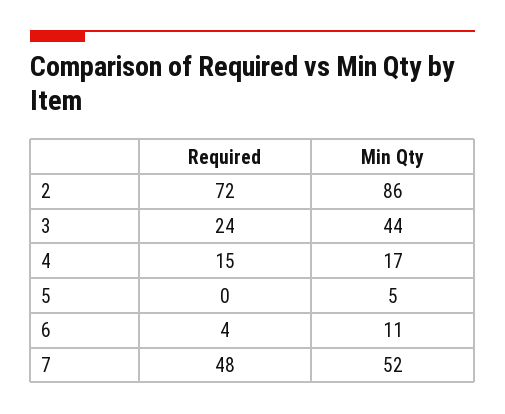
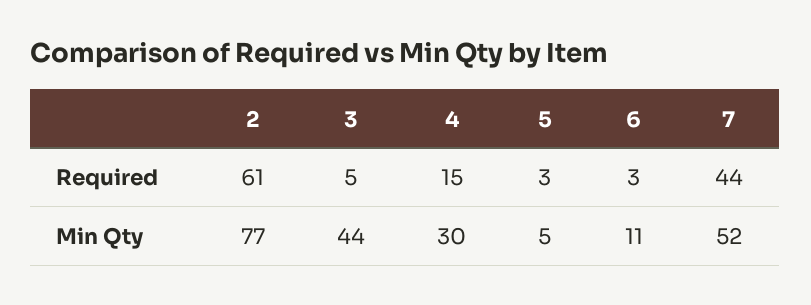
Required, 2: 72 -> 61
Min Qty, 2: 86 -> 77
Required, 3: 24 -> 5
Min Qty, 4: 17 -> 30
Required, 5: 0 -> 3
Required, 6: 4 -> 3
Required, 7: 48 -> 44

